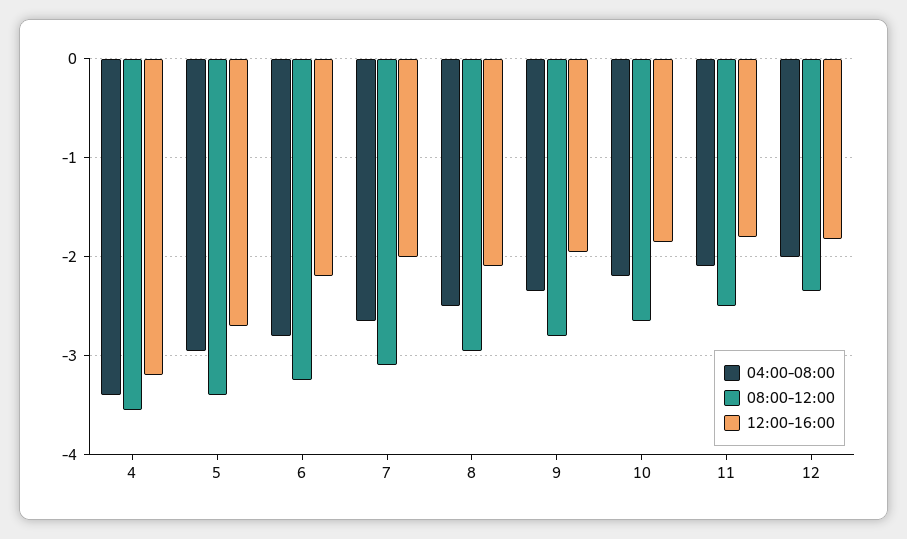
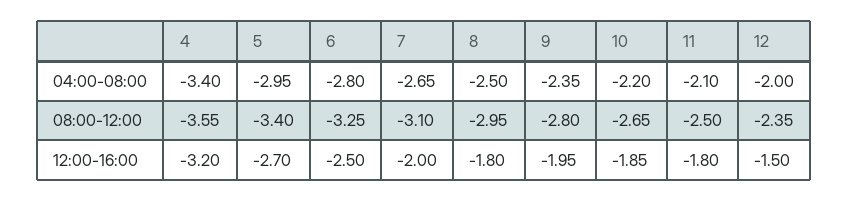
12:00-16:00, 6: -2.2 -> -2.5
12:00-16:00, 8: -2.1 -> -1.8
12:00-16:00, 12: -1.8 -> -1.5

